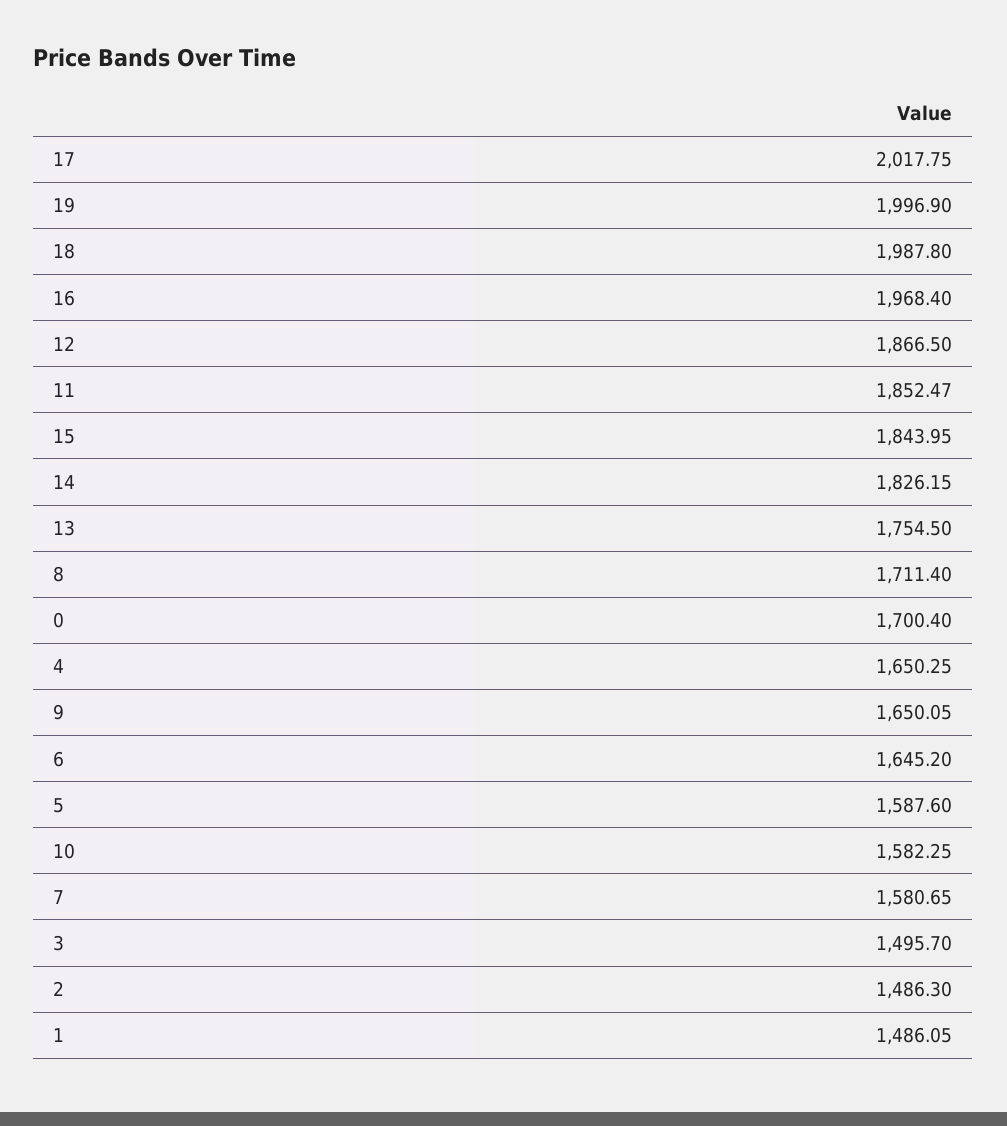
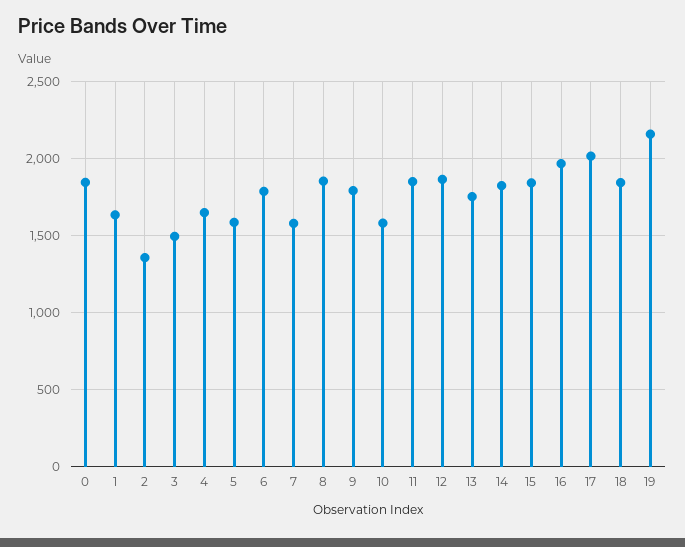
19: 1996.9 -> 2150
18: 1987.8 -> 1850
8: 1711.4 -> 1850
0: 1700.4 -> 1850
9: 1650.05 -> 1800
6: 1645.2 -> 1800
2: 1486.3 -> 1350
1: 1486.05 -> 1650

